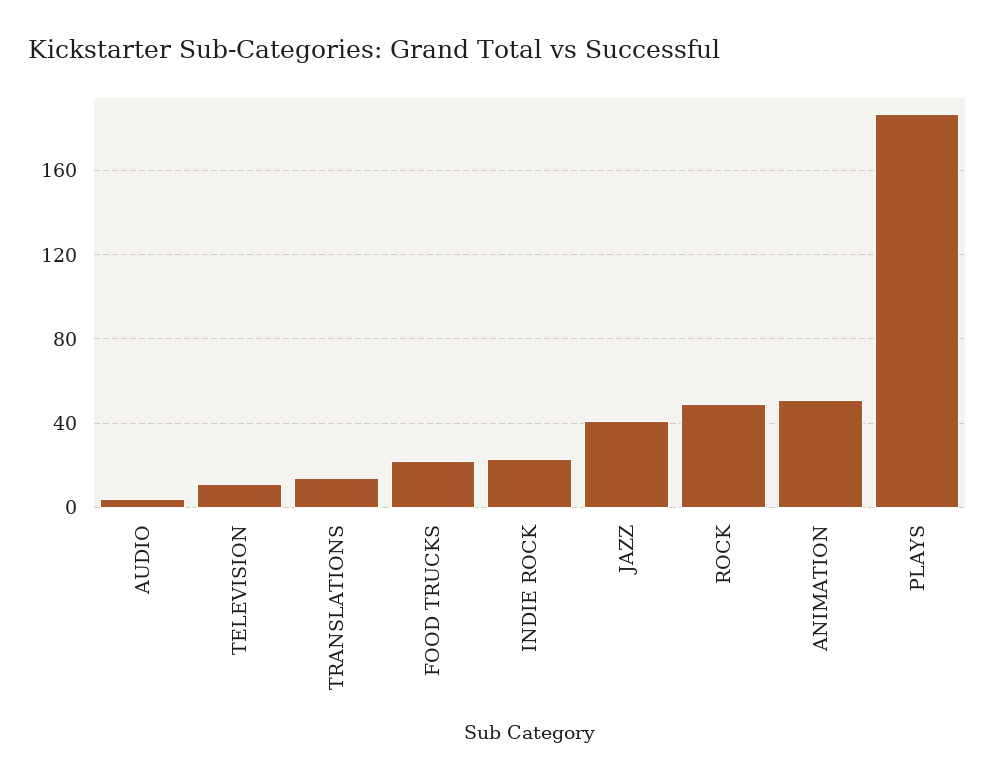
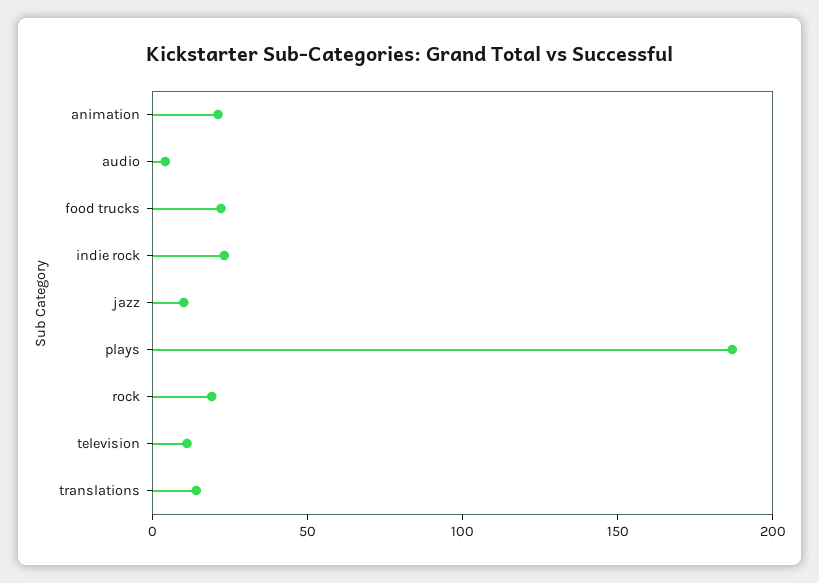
JAZZ: 40 -> 10
ROCK: 50 -> 20
ANIMATION: 50 -> 20

